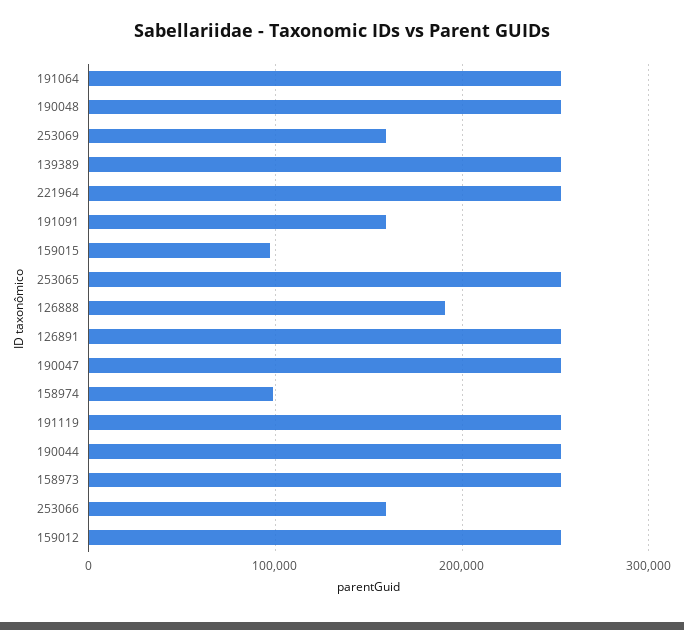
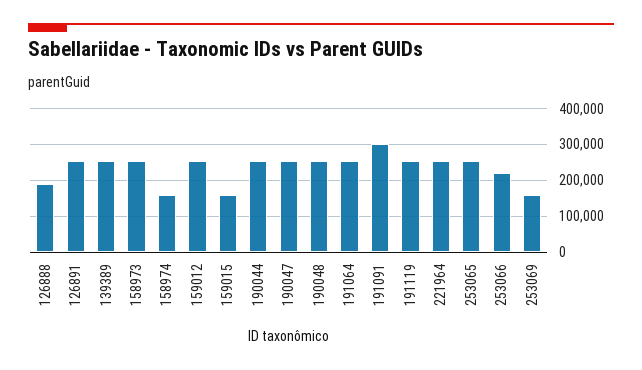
191091: 160000 -> 300000
159015: 100000 -> 160000
158974: 100000 -> 160000
253066: 160000 -> 220000

